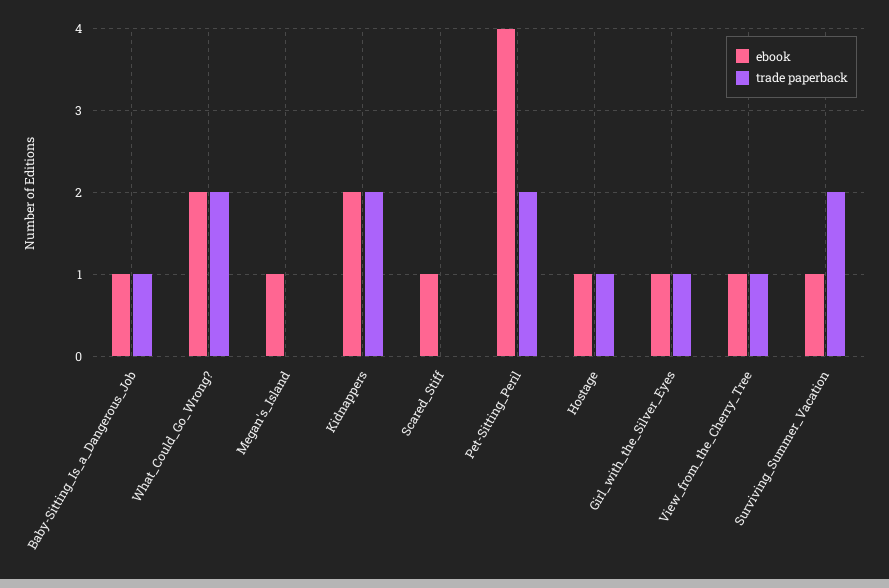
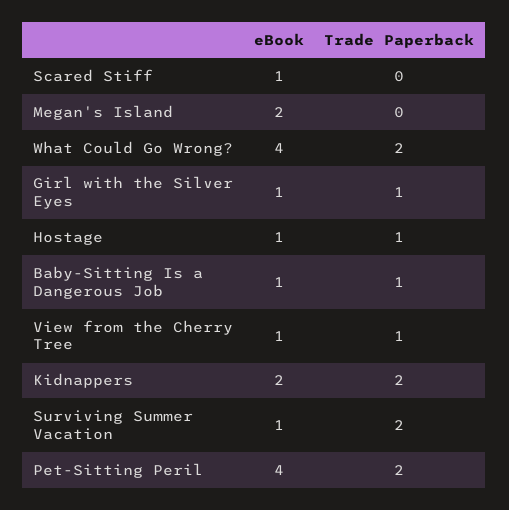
ebook, What_Could_Go_Wrong?: 2 -> 4
ebook, Megan's_Island: 1 -> 2

